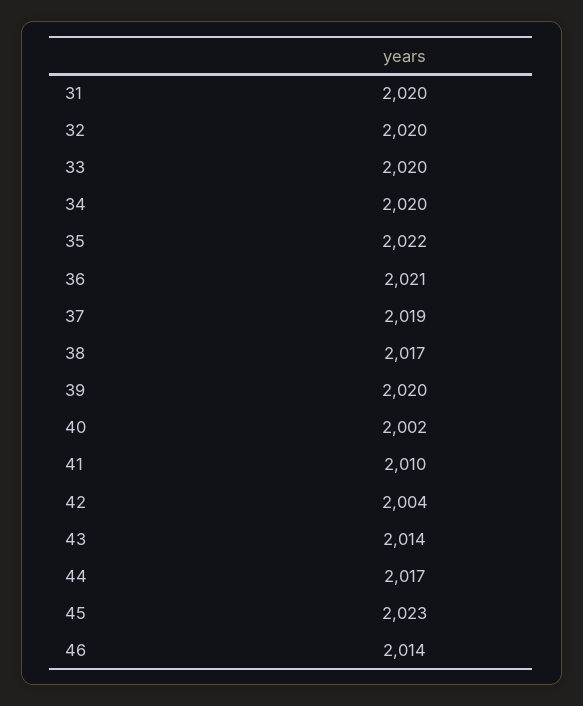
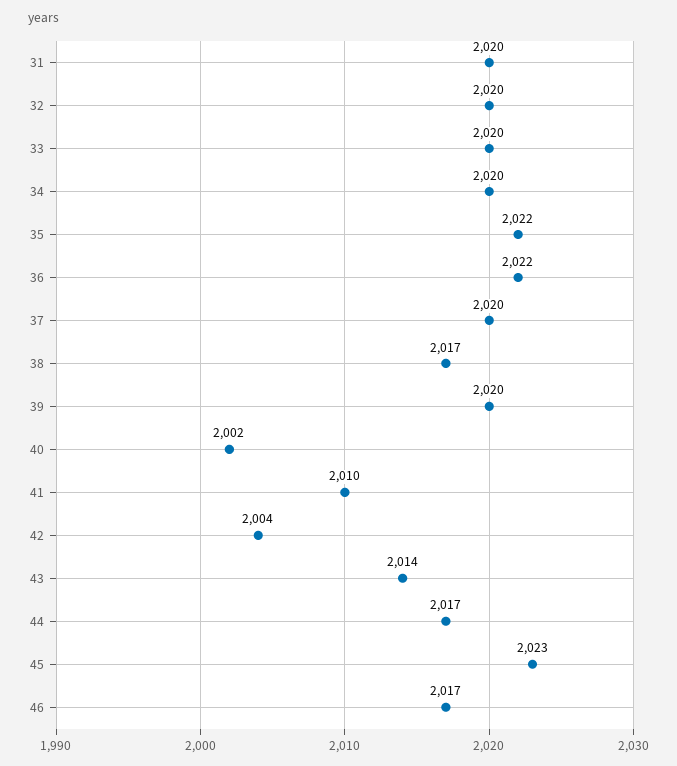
36: 2021 -> 2022
37: 2019 -> 2020
46: 2014 -> 2017

